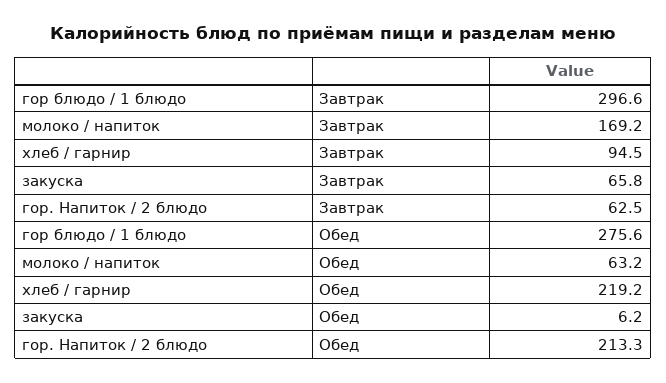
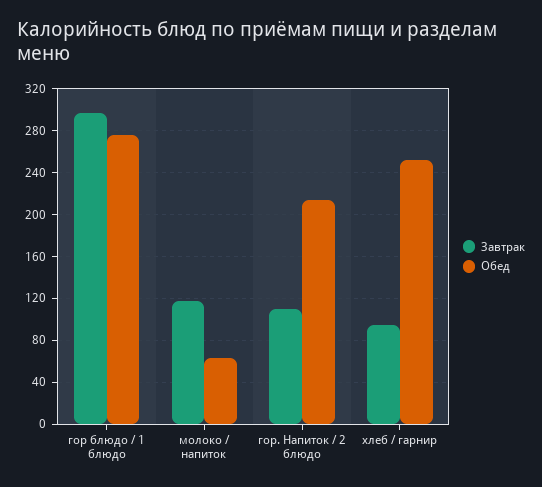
Завтрак, молоко / напиток: 169.2 -> 120
Завтрак, закуска: 65.8 -> none
Завтрак, гор. Напиток / 2 блюдо: 62.5 -> 110
Обед, хлеб / гарнир: 219.2 -> 250
Обед, закуска: 6.2 -> none

